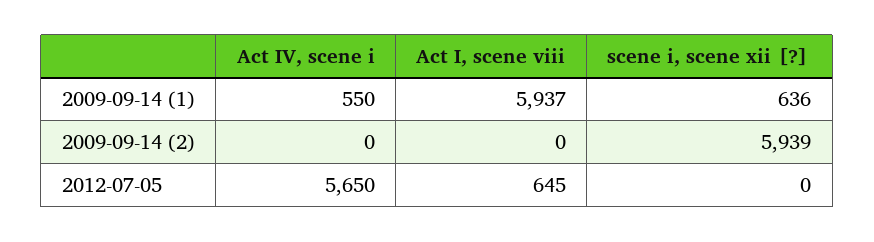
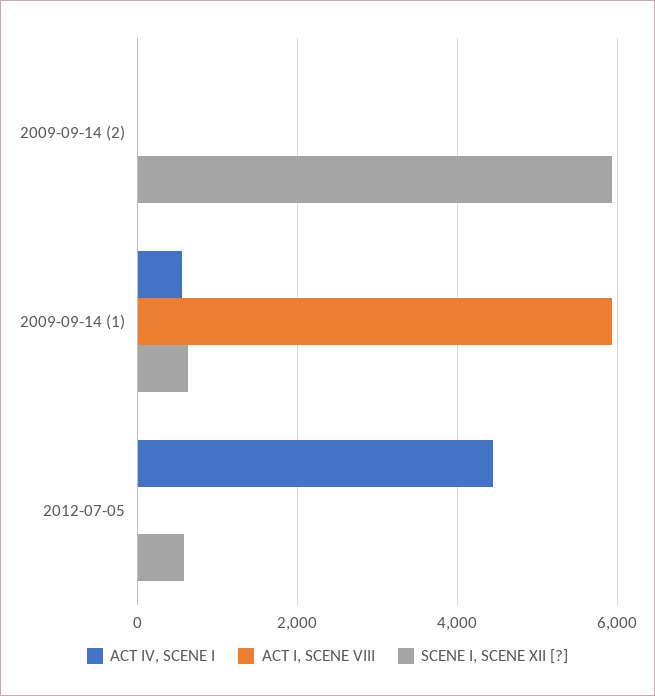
Act IV, scene i, 2012-07-05: 5650 -> 4400
Act I, scene viii, 2012-07-05: 645 -> 0
scene i, scene xii [?], 2012-07-05: 0 -> 600

